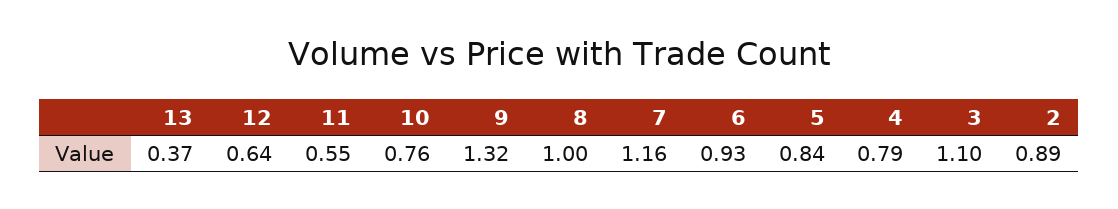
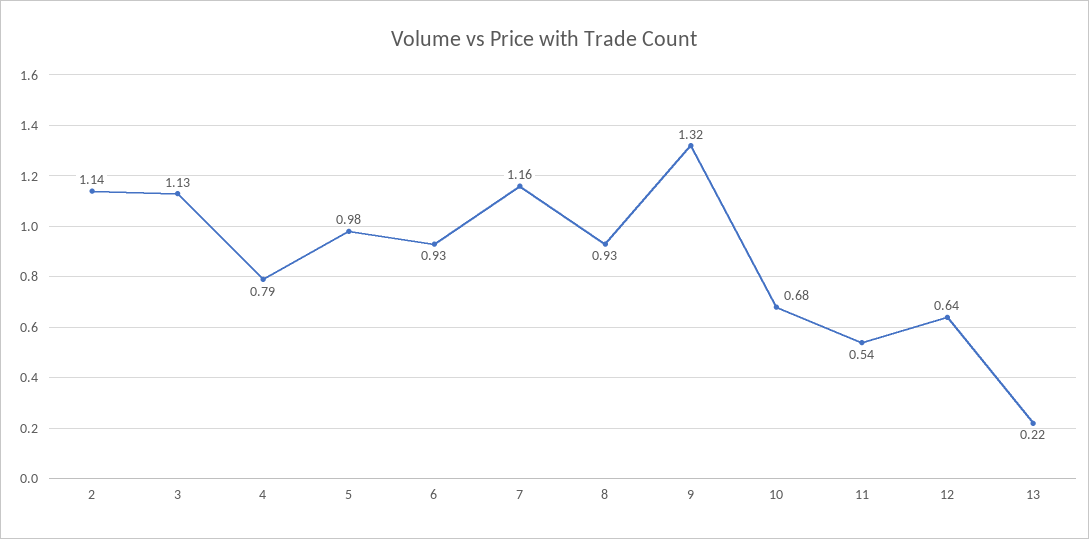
13: 0.37 -> 0.22
11: 0.55 -> 0.54
10: 0.76 -> 0.68
8: 1 -> 0.93
5: 0.84 -> 0.98
3: 1.1 -> 1.13
2: 0.89 -> 1.14

